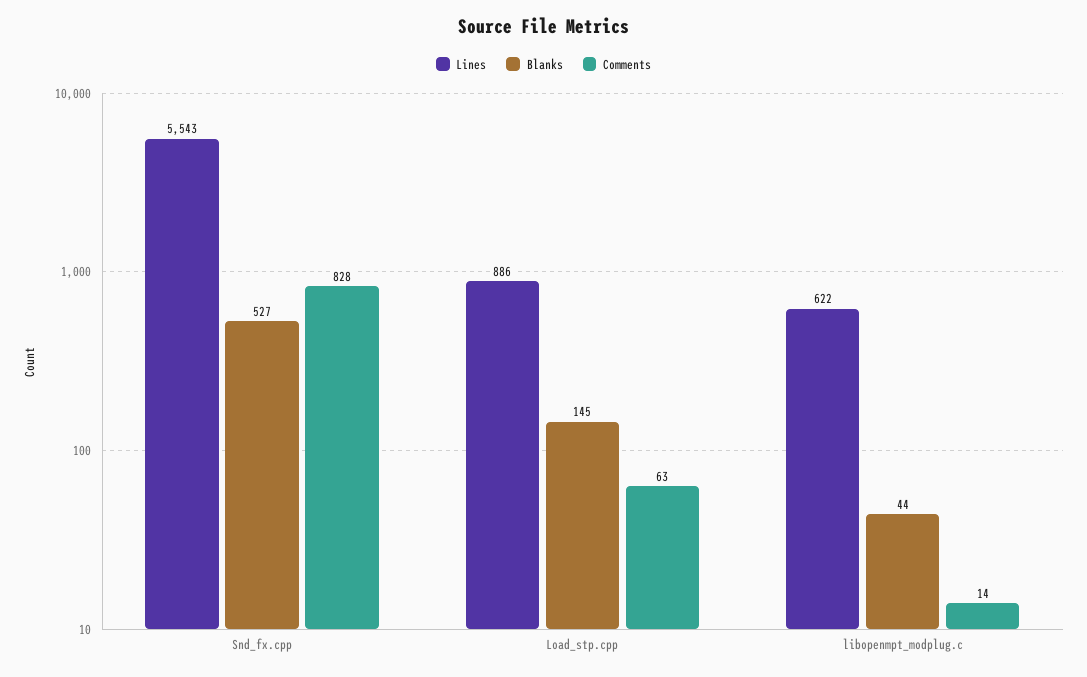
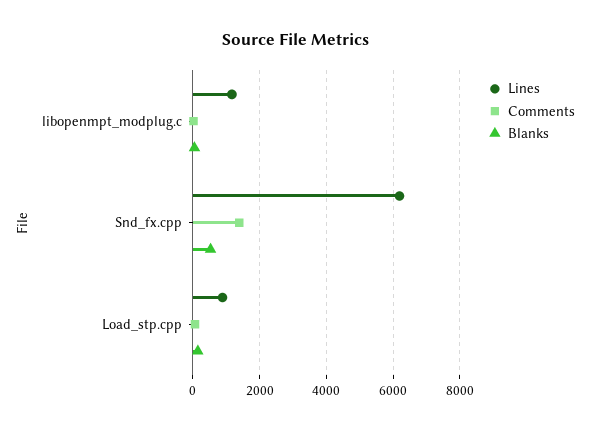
Lines, Snd_fx.cpp: 5543 -> 6200
Comments, Snd_fx.cpp: 828 -> 1400
Lines, libopenmpt_modplug.c: 622 -> 1200

